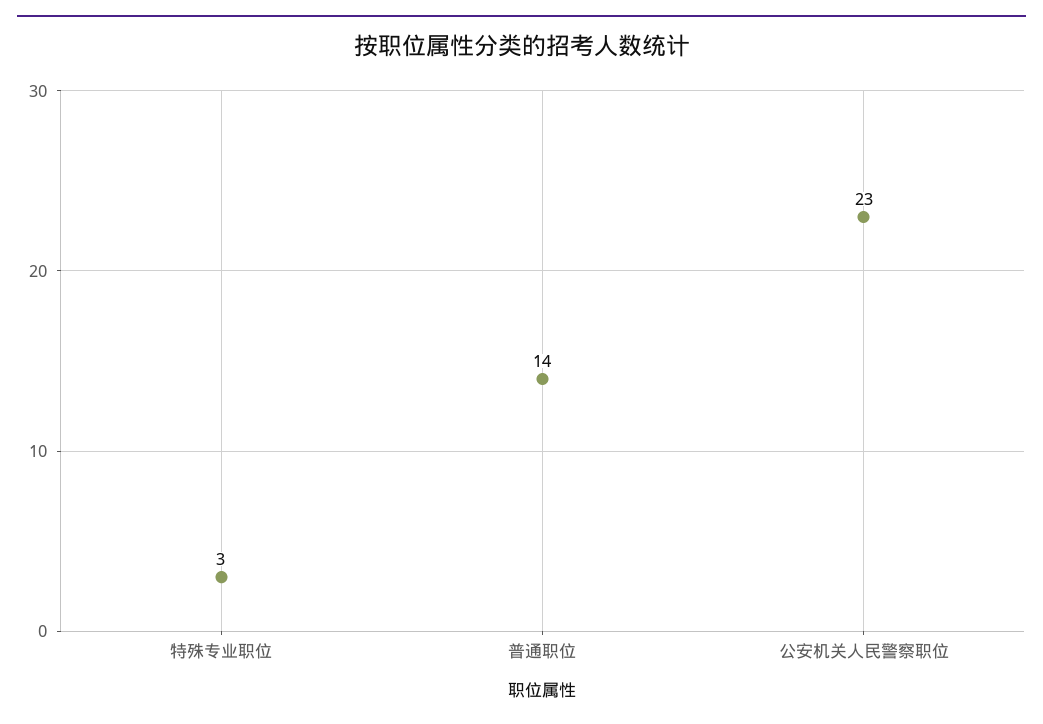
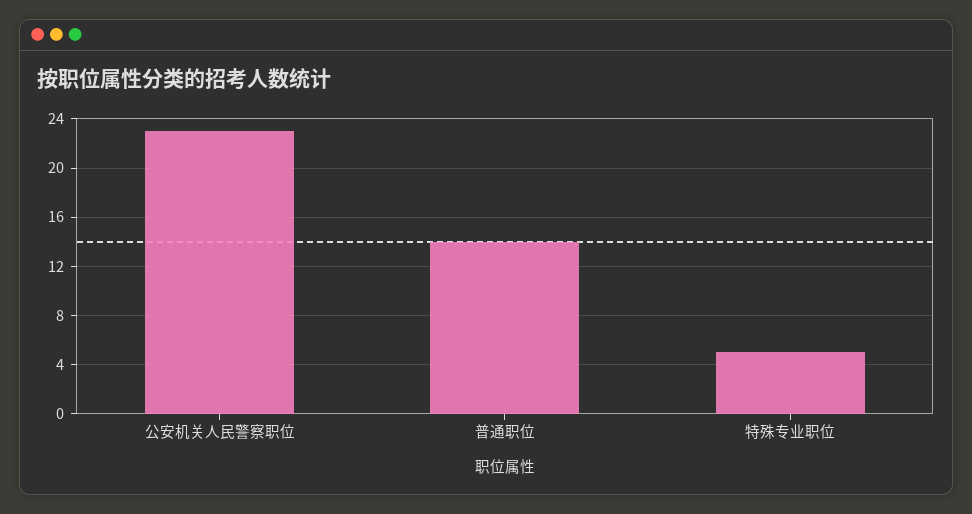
特殊专业职位: 3 -> 5

